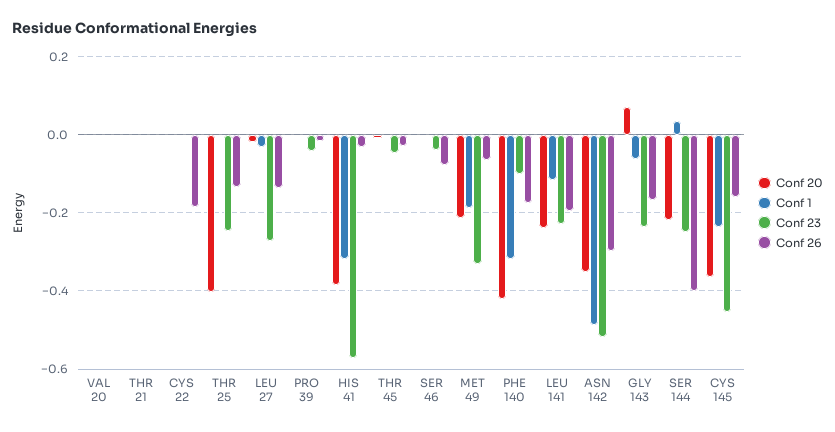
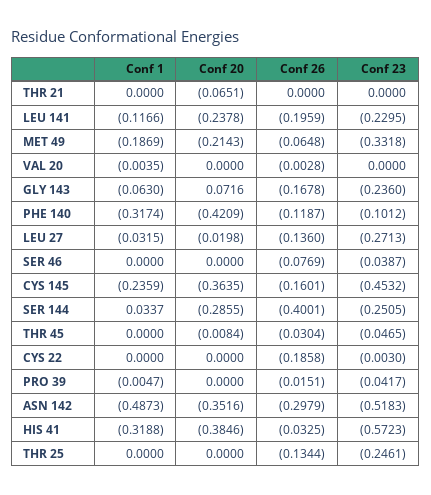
Conf 20, THR 21: 0 -> -0.0651
Conf 20, THR 25: -0.4 -> 0
Conf 26, PHE 140: -0.18 -> -0.1187
Conf 20, SER 144: -0.22 -> -0.2855

